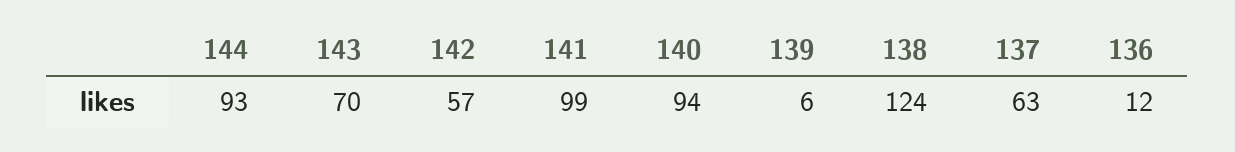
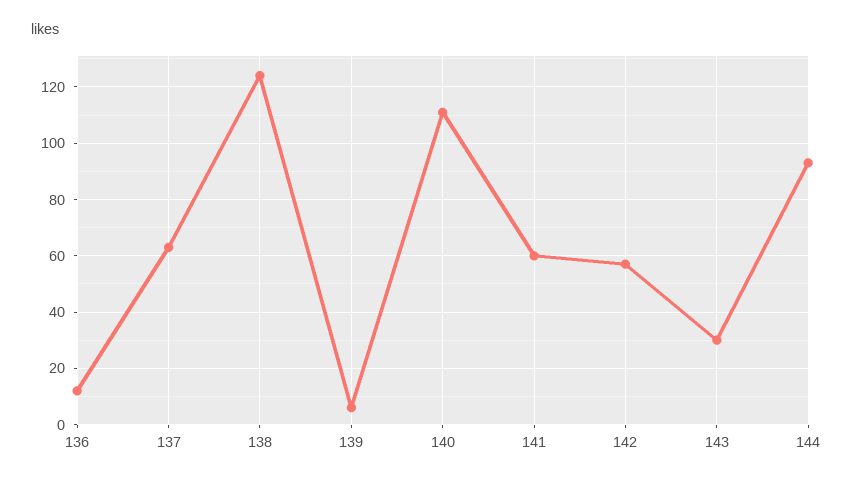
143: 70 -> 30
141: 99 -> 60
140: 94 -> 110

